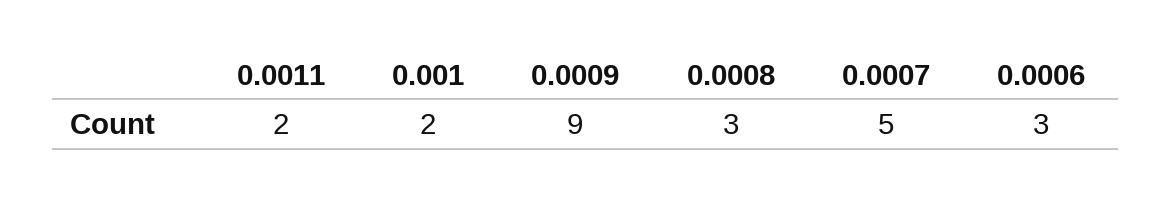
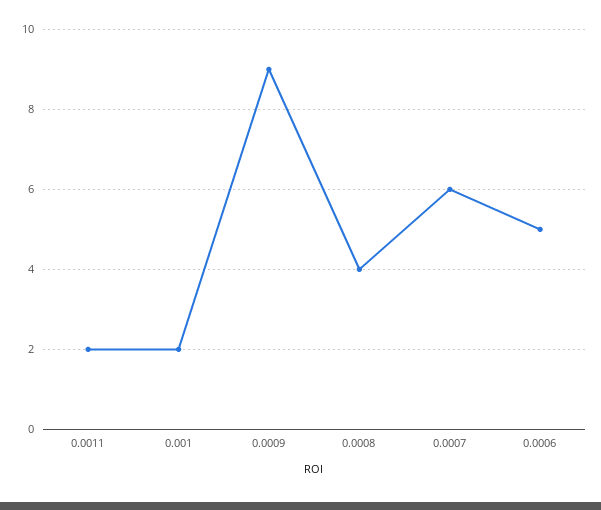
0.0008: 3 -> 4
0.0007: 5 -> 6
0.0006: 3 -> 5

